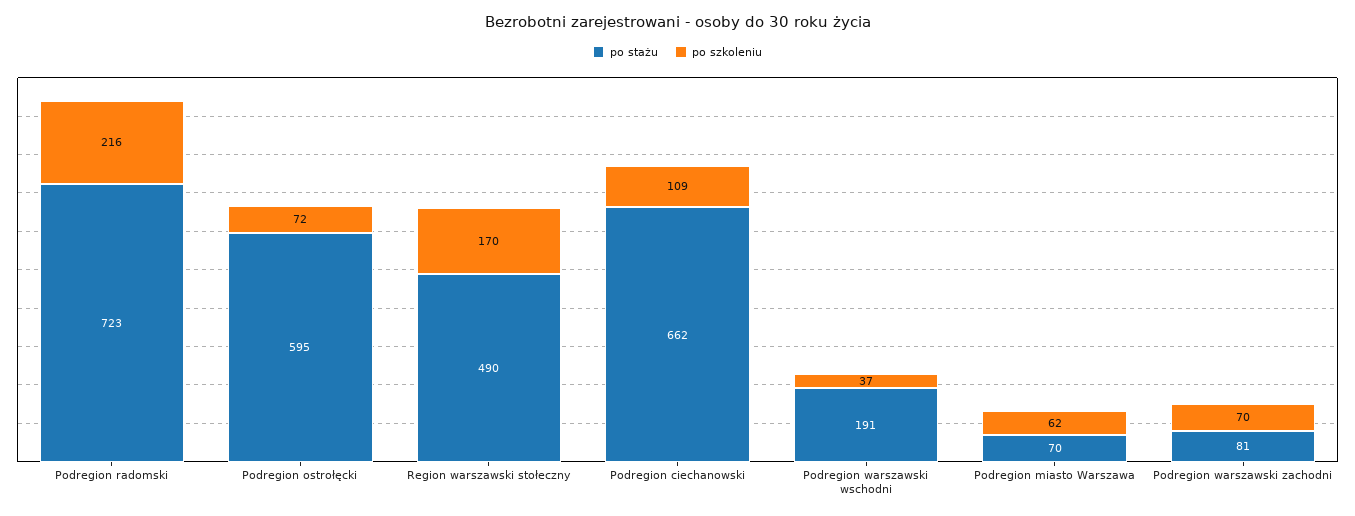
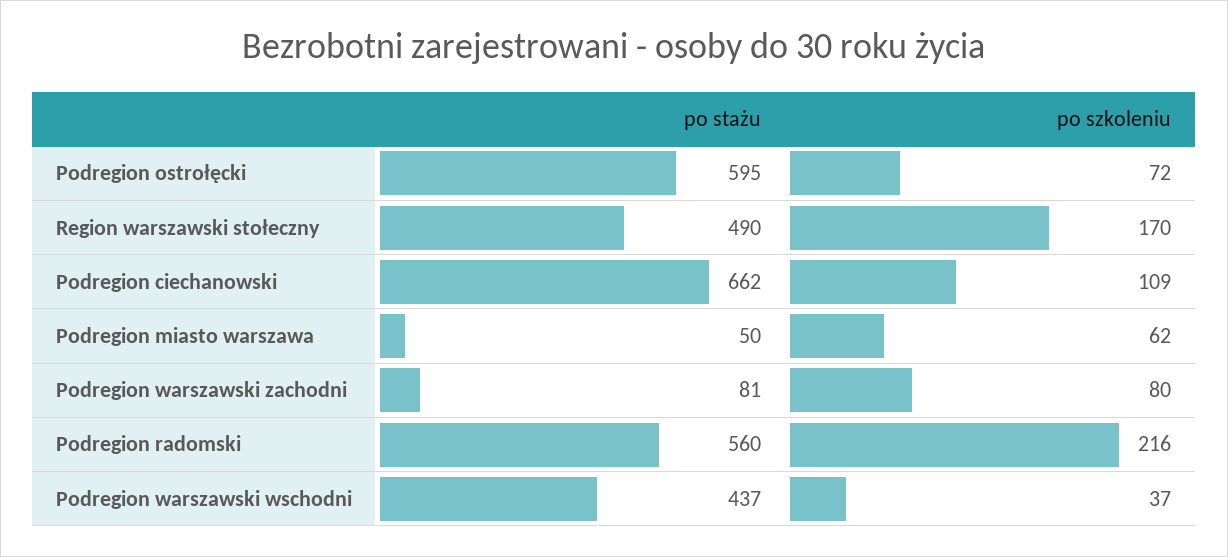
po stażu, Podregion radomski: 723 -> 560
po stażu, Podregion warszawski wschodni: 191 -> 437
po stażu, Podregion miasto Warszawa: 70 -> 50
po szkoleniu, Podregion warszawski zachodni: 70 -> 80

